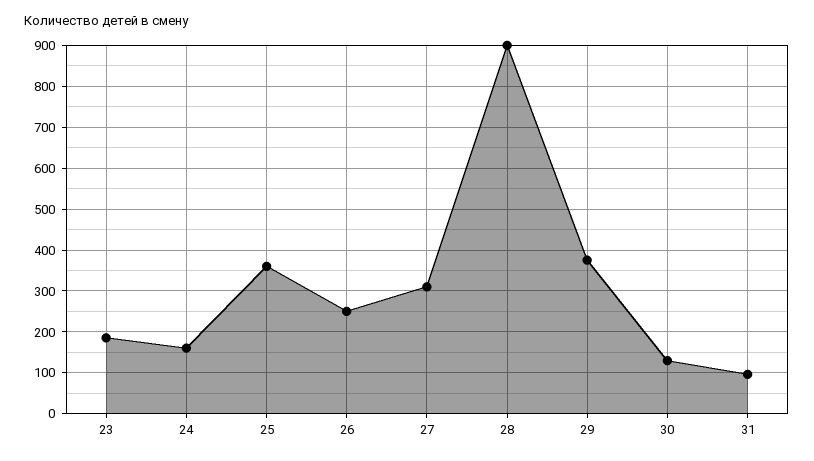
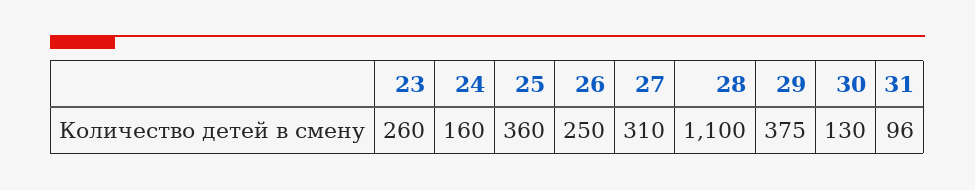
23: 180 -> 260
28: 900 -> 1100

